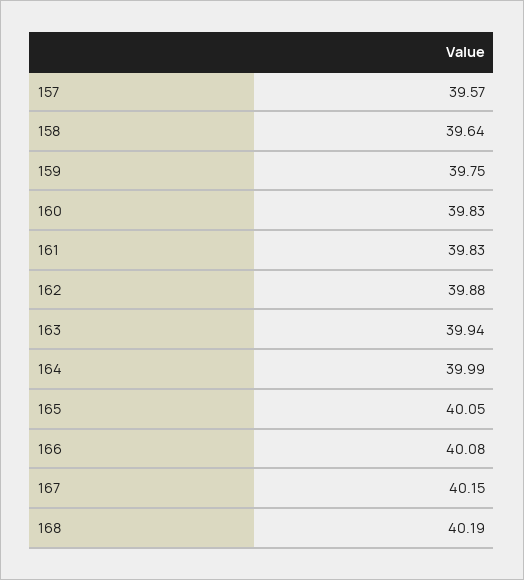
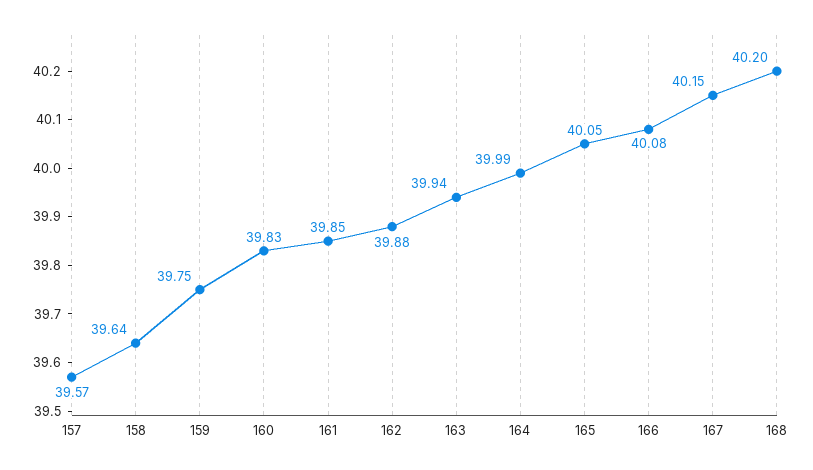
161: 39.83 -> 39.85
168: 40.19 -> 40.2

